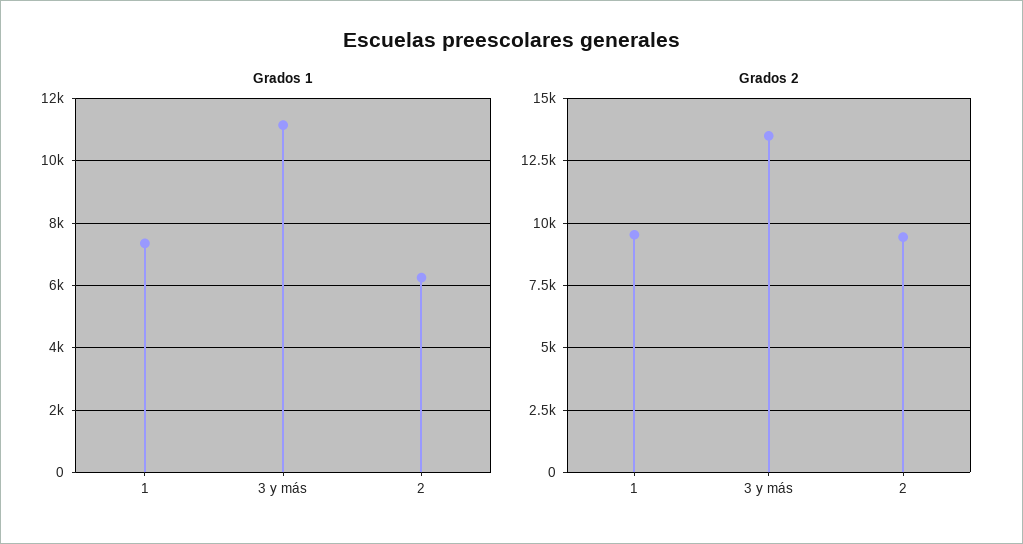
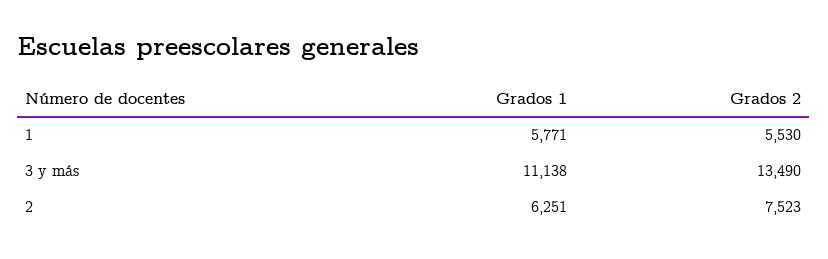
Grados 1, 1: 7400 -> 5771
Grados 2, 1: 9500 -> 5530
Grados 2, 2: 9500 -> 7523

